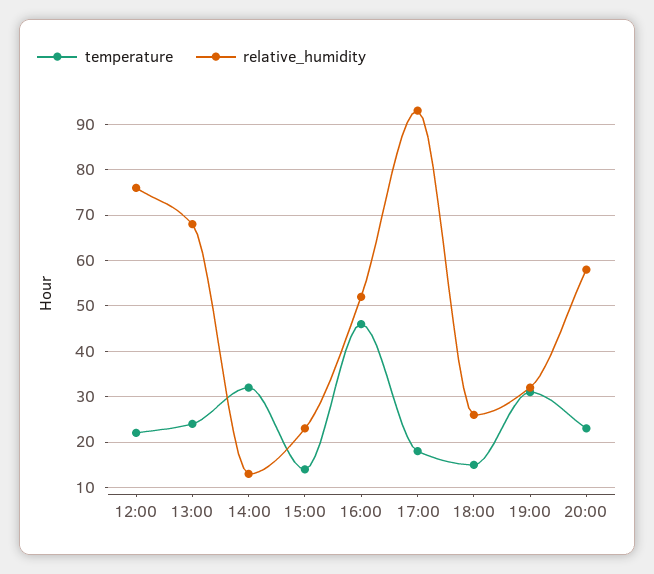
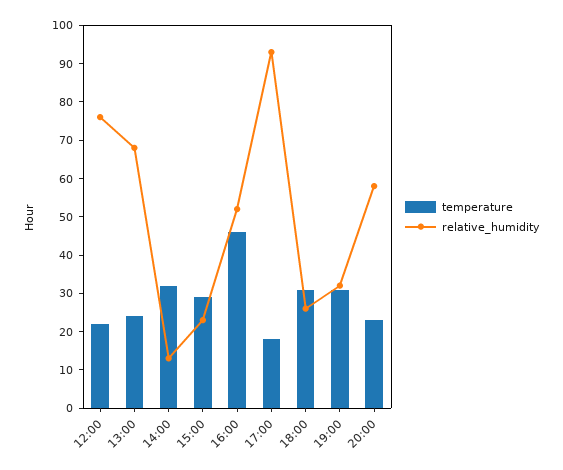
temperature, 15:00: 15 -> 30
temperature, 18:00: 15 -> 30

